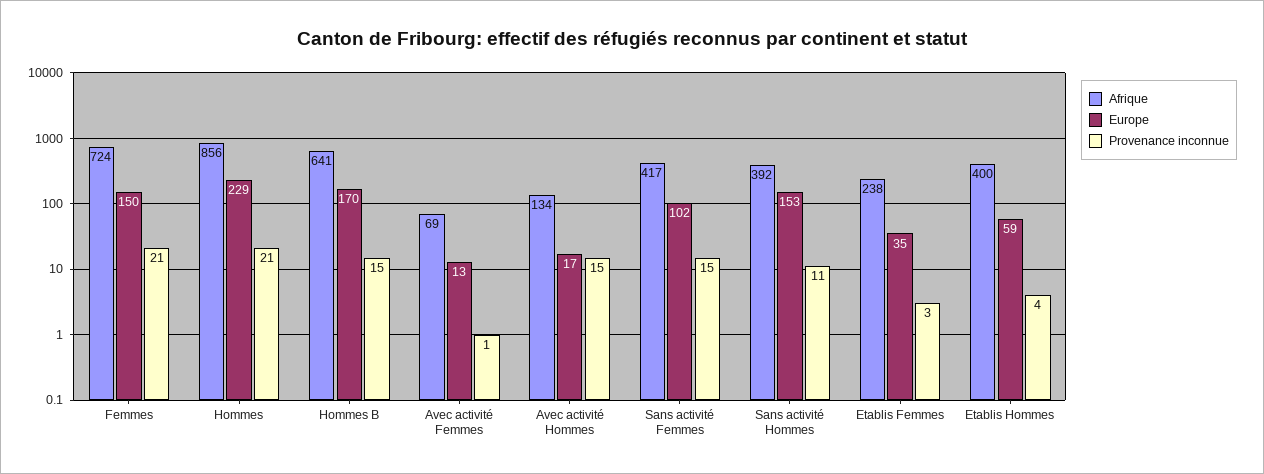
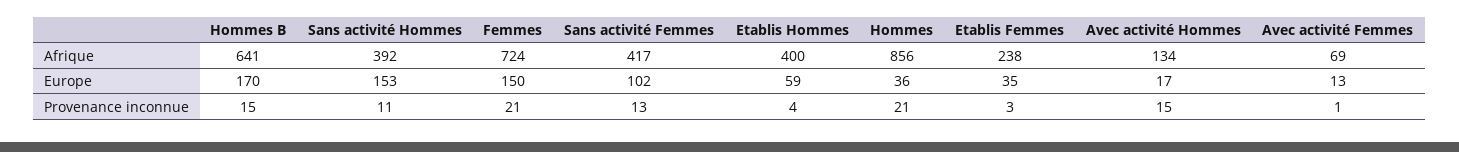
Europe, Hommes: 229 -> 36
Provenance inconnue, Sans activité Femmes: 15 -> 13

